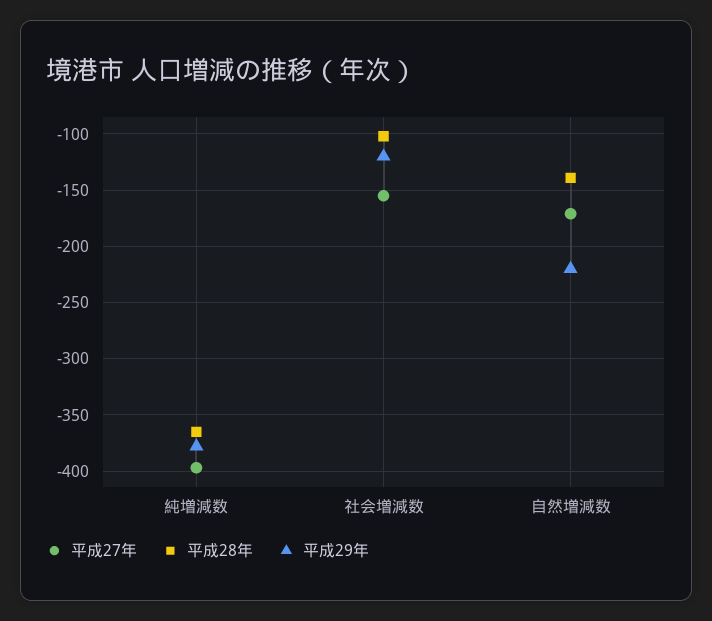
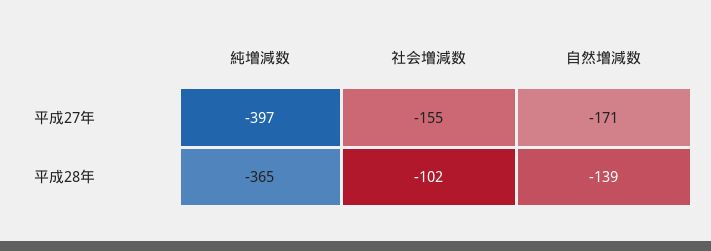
平成29年, 純増減数: -380 -> none
平成29年, 社会増減数: -120 -> none
平成29年, 自然増減数: -220 -> none

